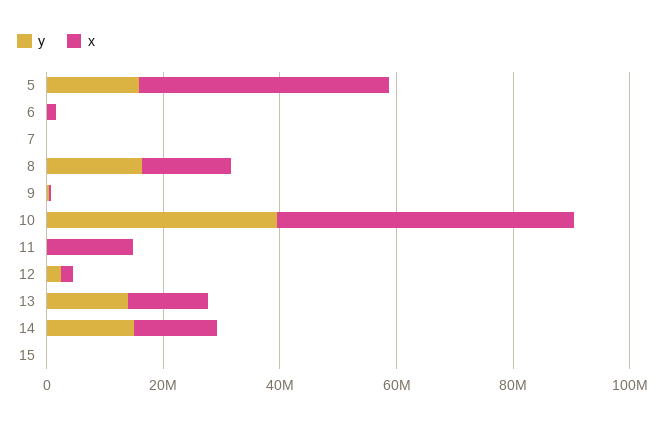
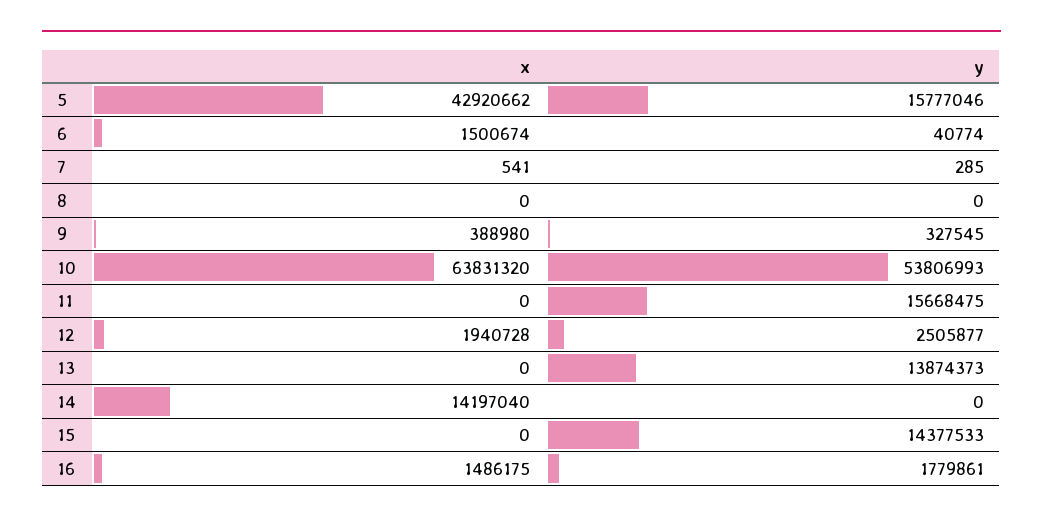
y, 8: 15000000 -> 0
x, 8: 15000000 -> 0
y, 10: 40000000 -> 53806993
x, 10: 50000000 -> 63831320
y, 11: 0 -> 15668475
x, 11: 15000000 -> 0
x, 13: 15000000 -> 0
y, 14: 15000000 -> 0
y, 15: 0 -> 14377533
x, 16: none -> 1486175
y, 16: none -> 1779861

